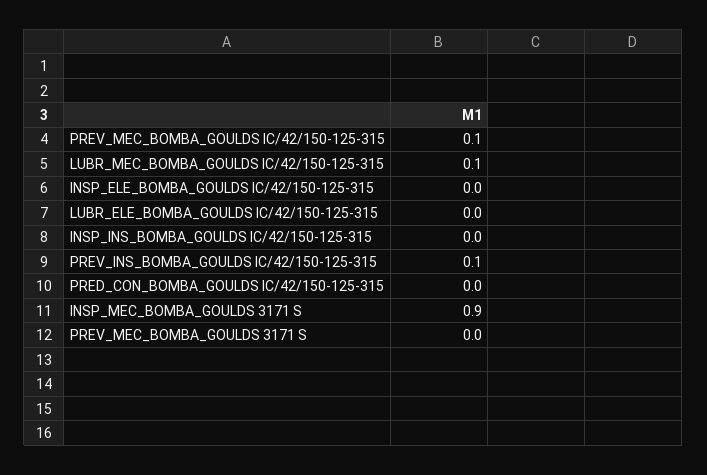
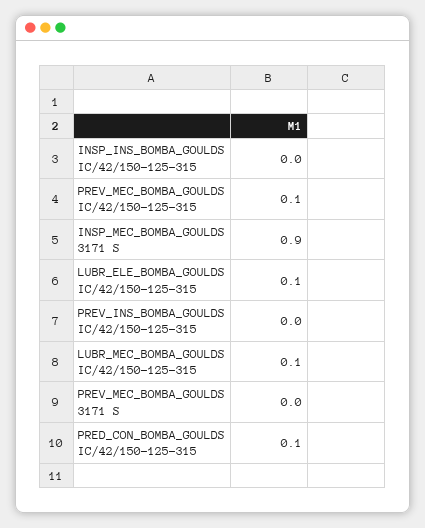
INSP_ELE_BOMBA_GOULDS IC/42/150-125-315: 0 -> none
LUBR_ELE_BOMBA_GOULDS IC/42/150-125-315: 0 -> 0.1
PREV_INS_BOMBA_GOULDS IC/42/150-125-315: 0.1 -> 0
PRED_CON_BOMBA_GOULDS IC/42/150-125-315: 0 -> 0.1

